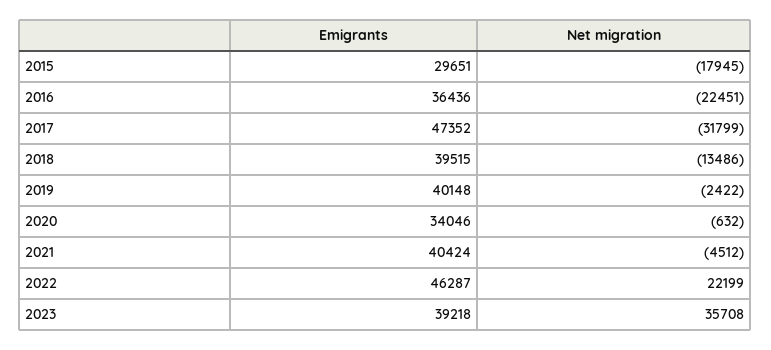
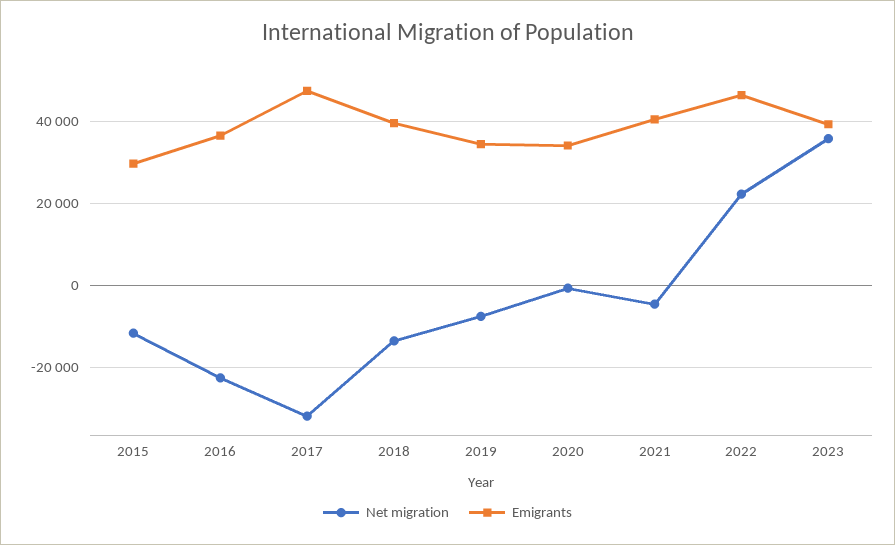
Net migration, 2015: -17945 -> -12000
Emigrants, 2019: 40148 -> 34000
Net migration, 2019: -2422 -> -8000

